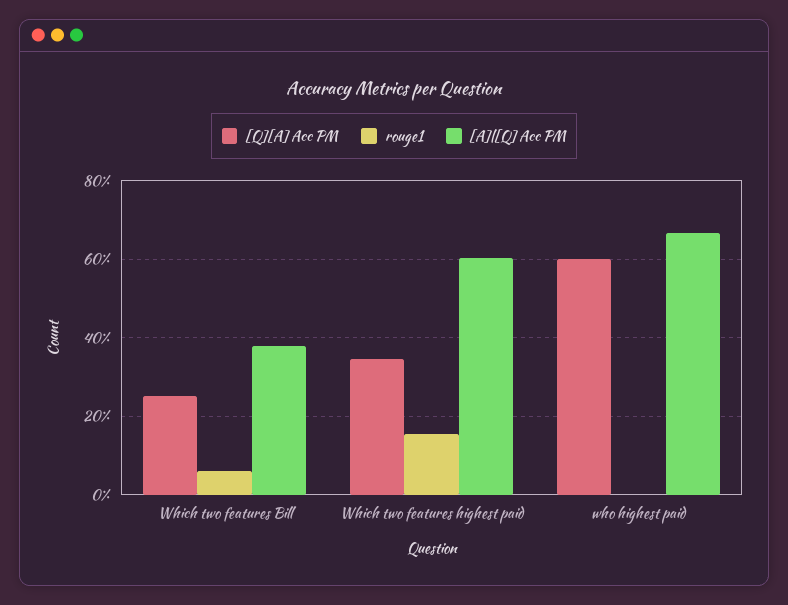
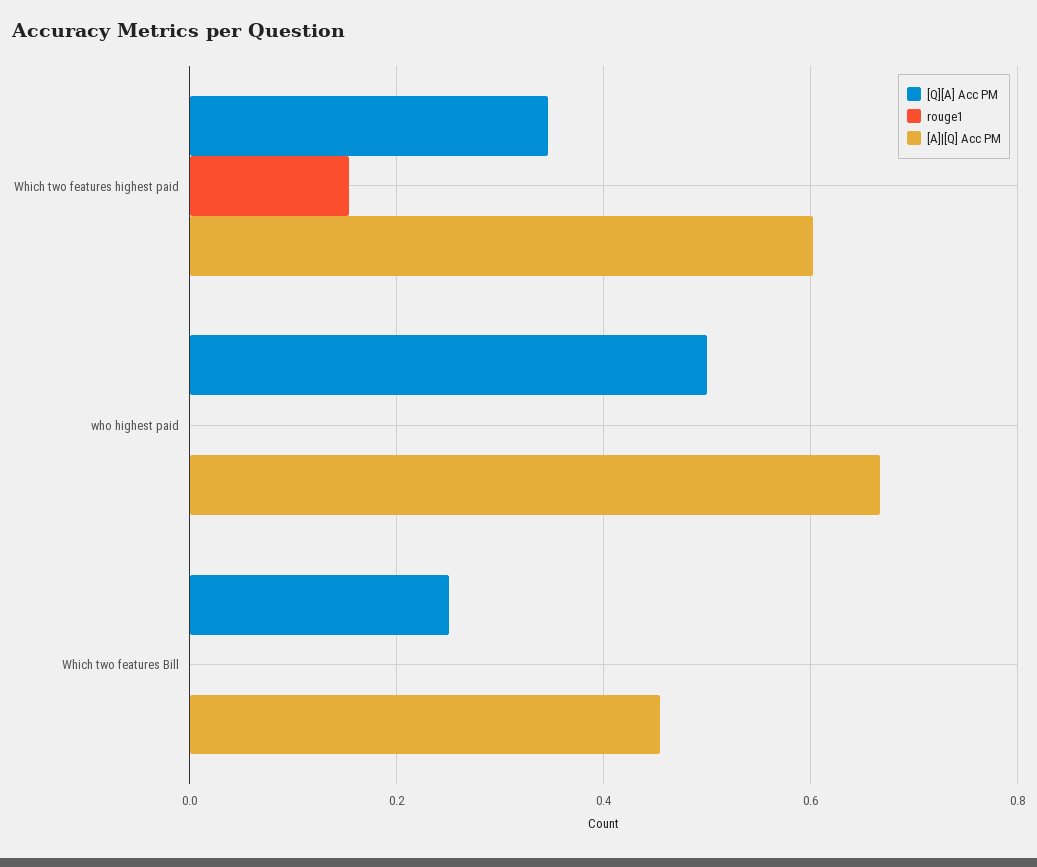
rouge1, Which two features Bill: 0.06 -> 0
[A]|[Q] Acc PM, Which two features Bill: 0.38 -> 0.46
[Q][A] Acc PM, who highest paid: 0.6 -> 0.5

